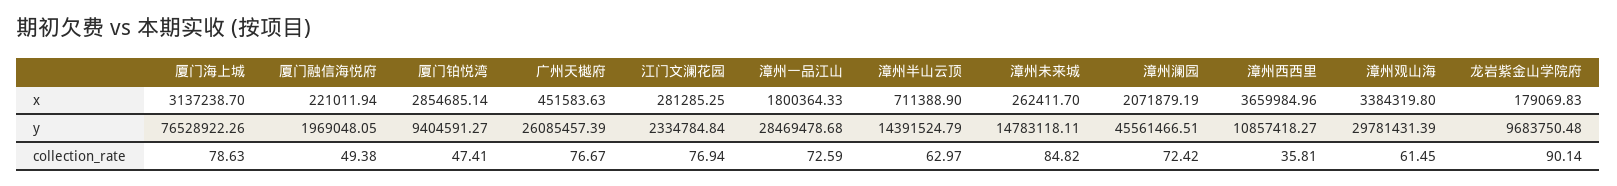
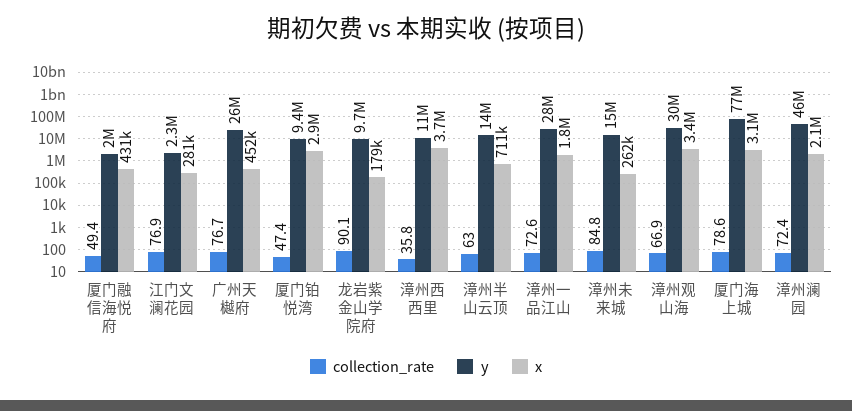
x, 厦门融信海悦府: 221011.94 -> 431000
collection_rate, 漳州观山海: 61.45 -> 66.9

